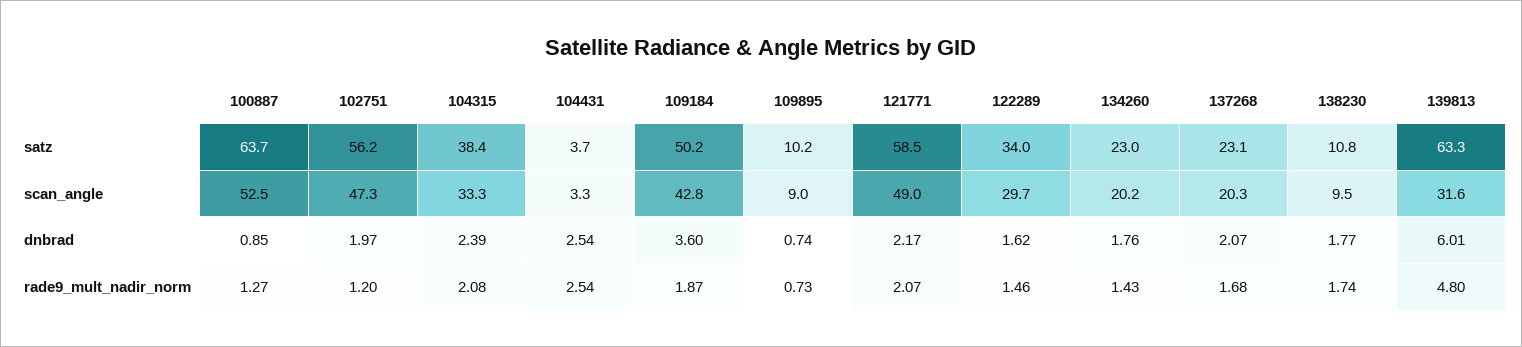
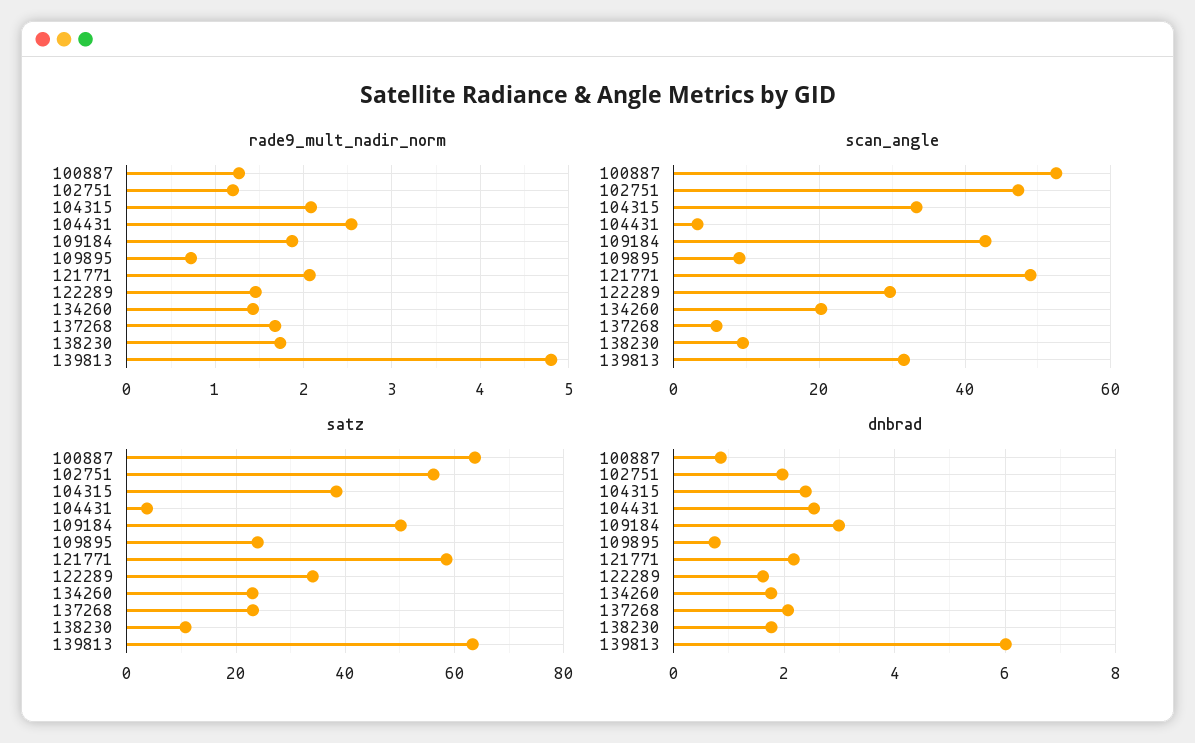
satz, 109895: 10.2 -> 24
scan_angle, 137268: 20.3 -> 6
dnbrad, 109184: 3.6 -> 3

